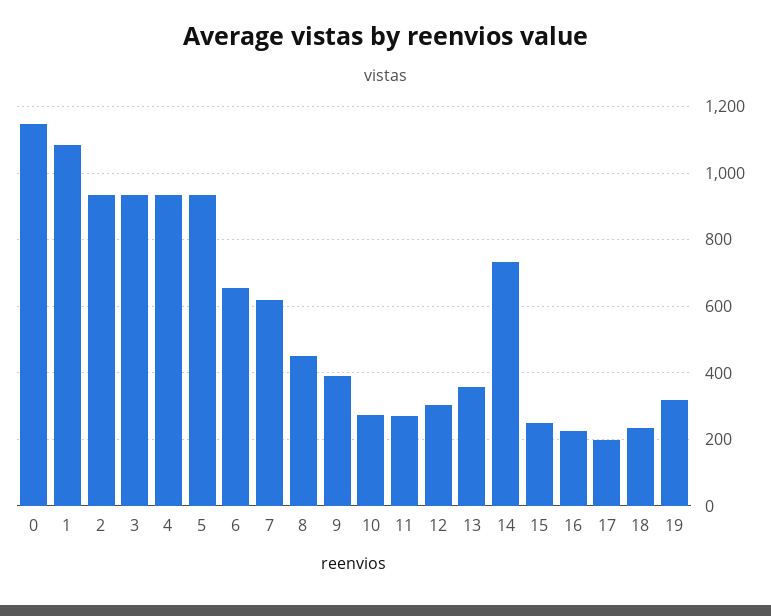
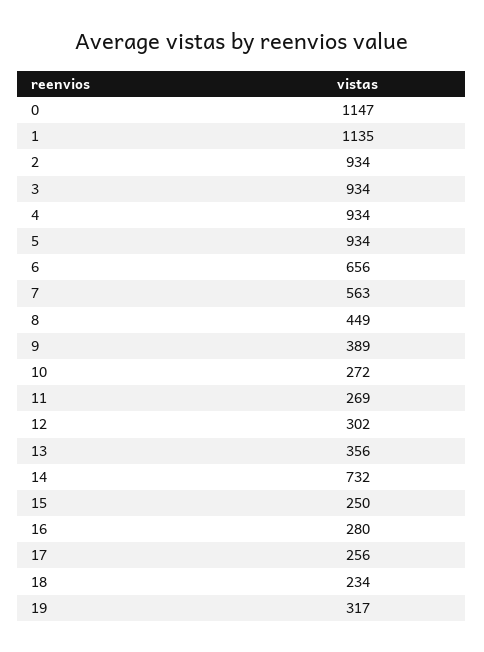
1: 1080 -> 1135
7: 620 -> 563
16: 220 -> 280
17: 200 -> 256

